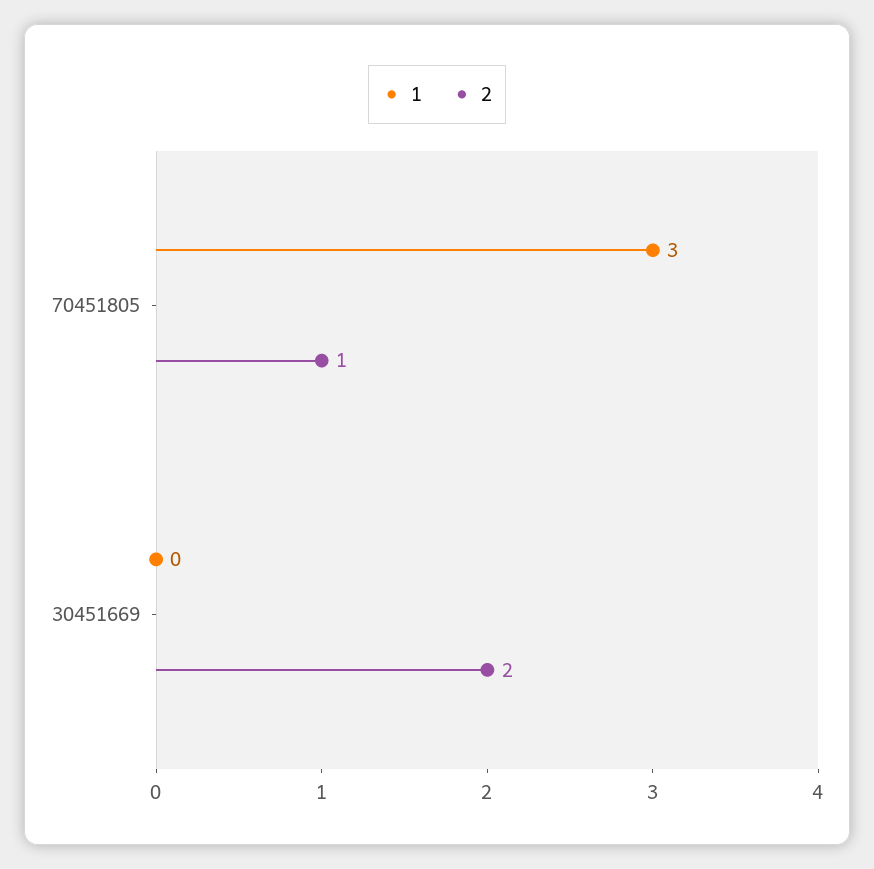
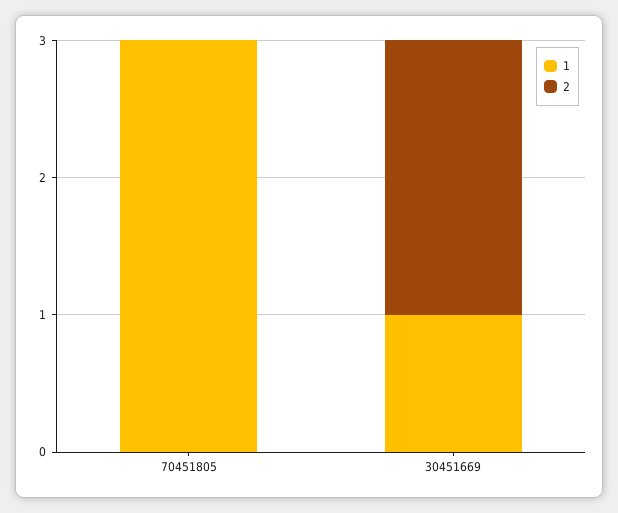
2, 70451805: 1 -> 0
1, 30451669: 0 -> 1

